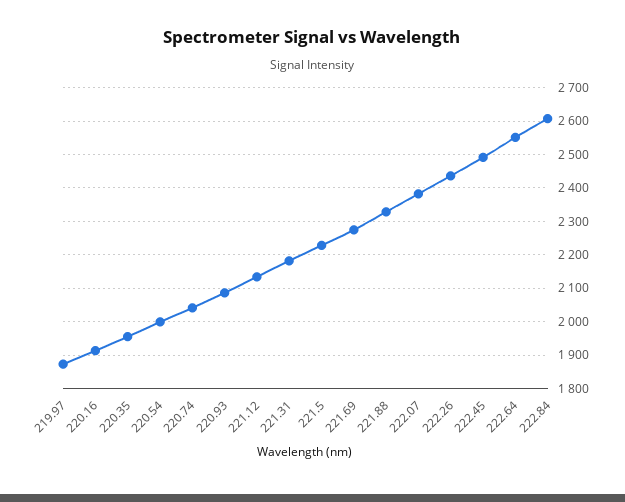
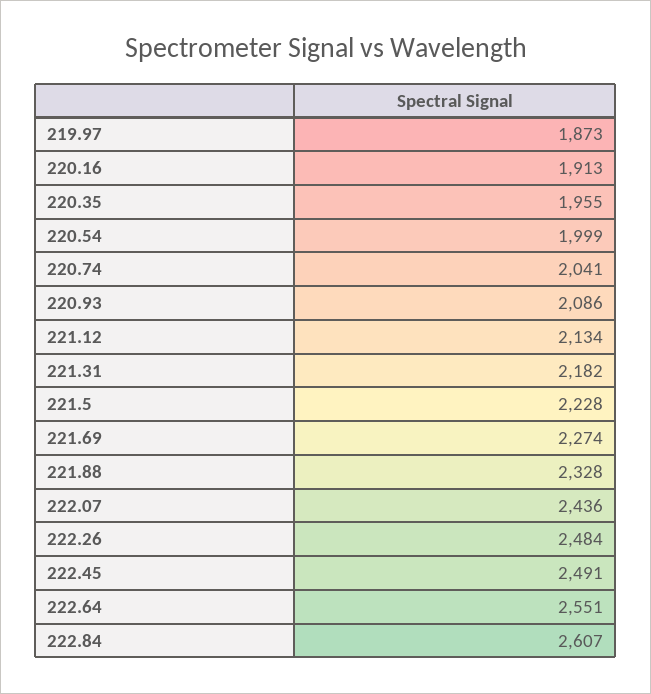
222.07: 2380 -> 2436
222.26: 2440 -> 2484

